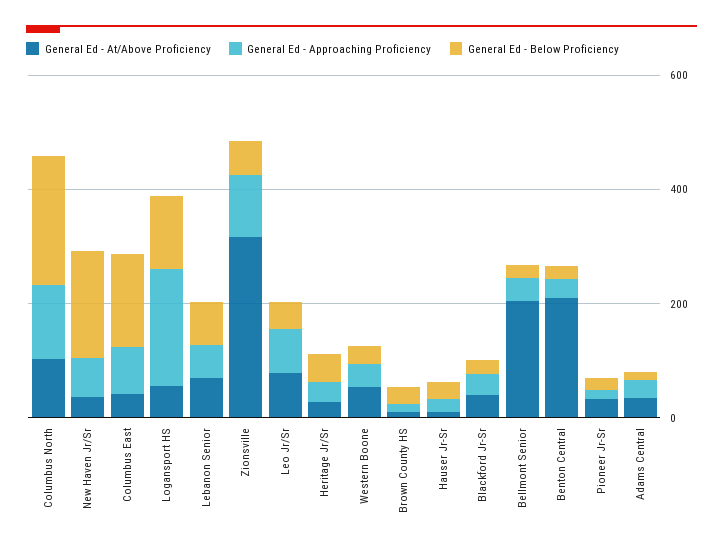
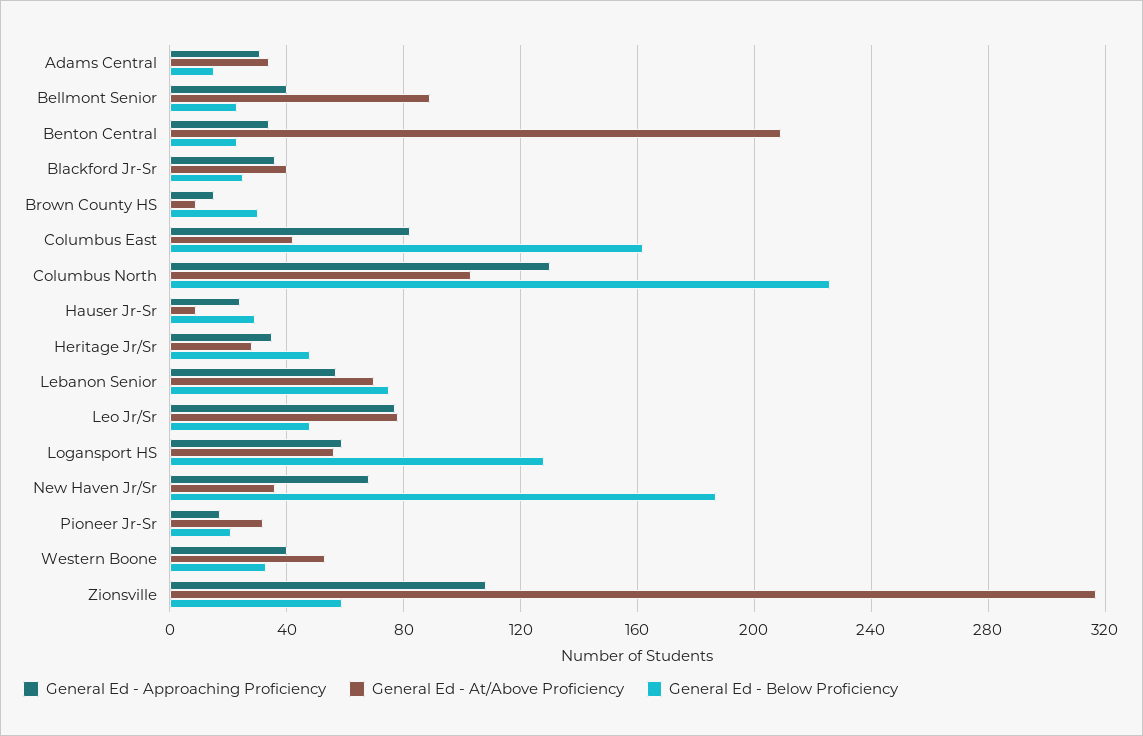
General Ed - Approaching Proficiency, Logansport HS: 200 -> 60
General Ed - At/Above Proficiency, Bellmont Senior: 200 -> 90

